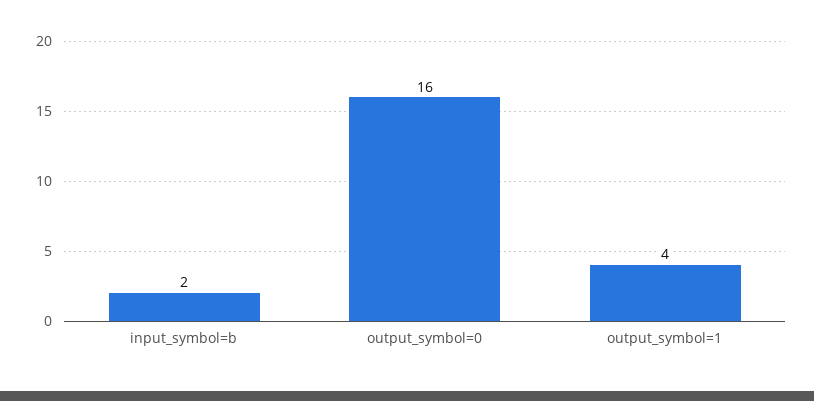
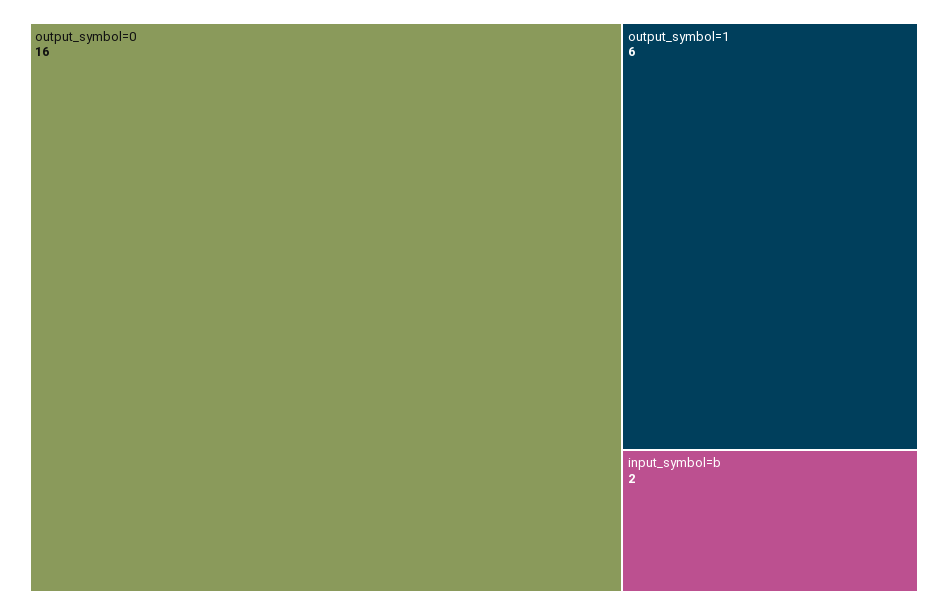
output_symbol=1: 4 -> 6

